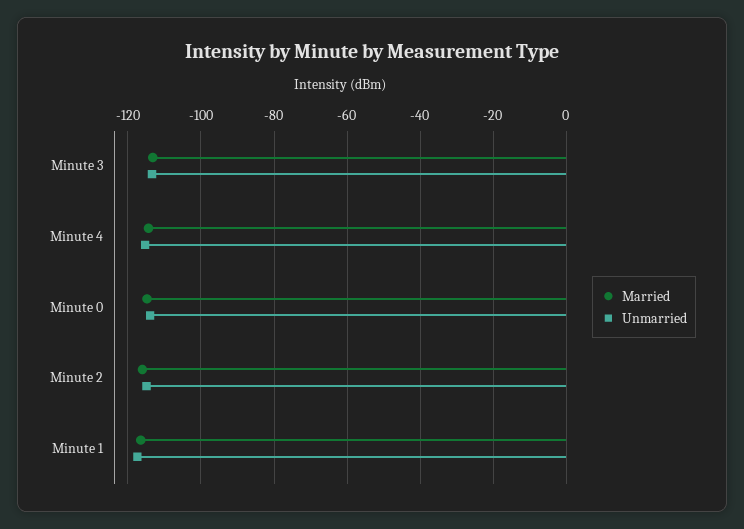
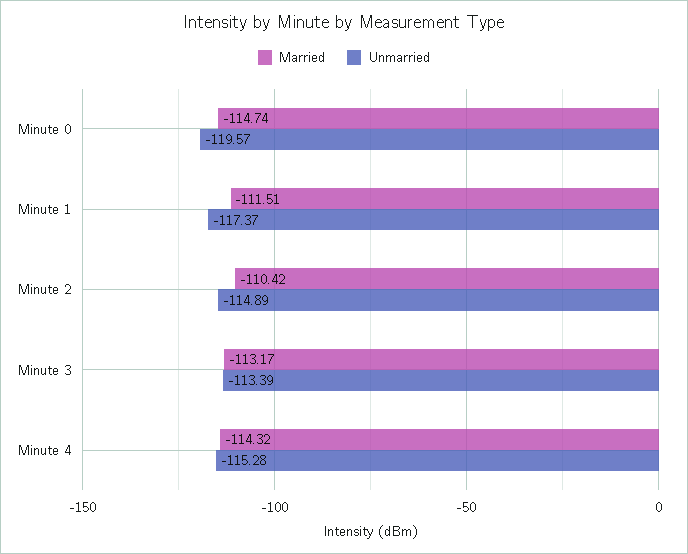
Unmarried, Minute 0: -114 -> -119.57
Married, Minute 2: -116 -> -110.42
Married, Minute 1: -116 -> -111.51

